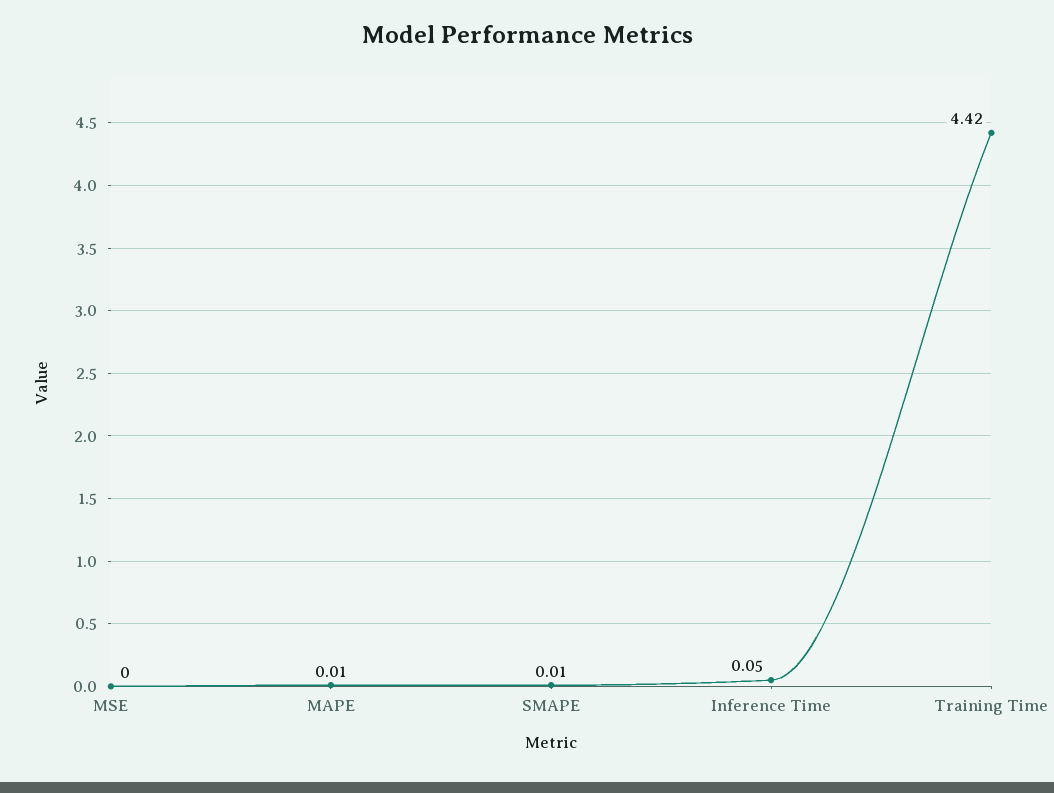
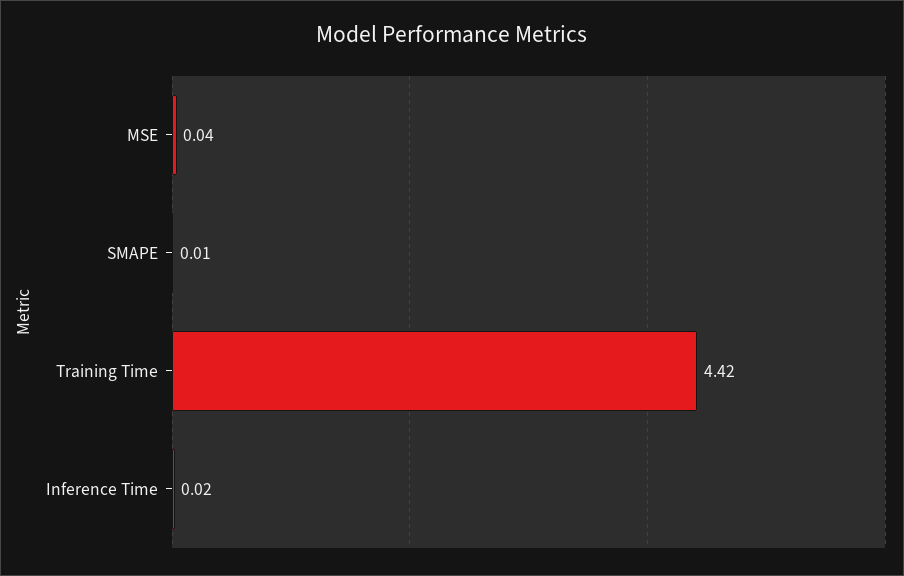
MSE: 0 -> 0.04
MAPE: 0.01 -> none
Inference Time: 0.05 -> 0.02

